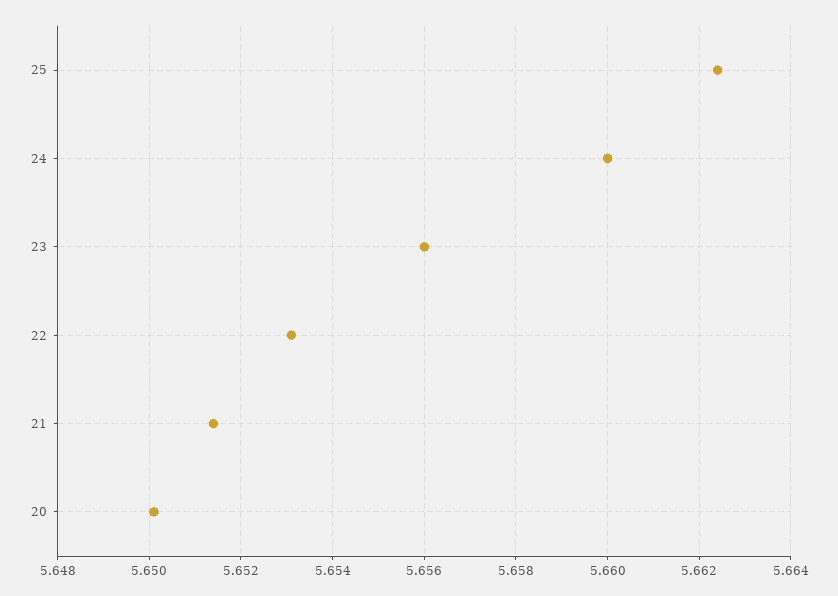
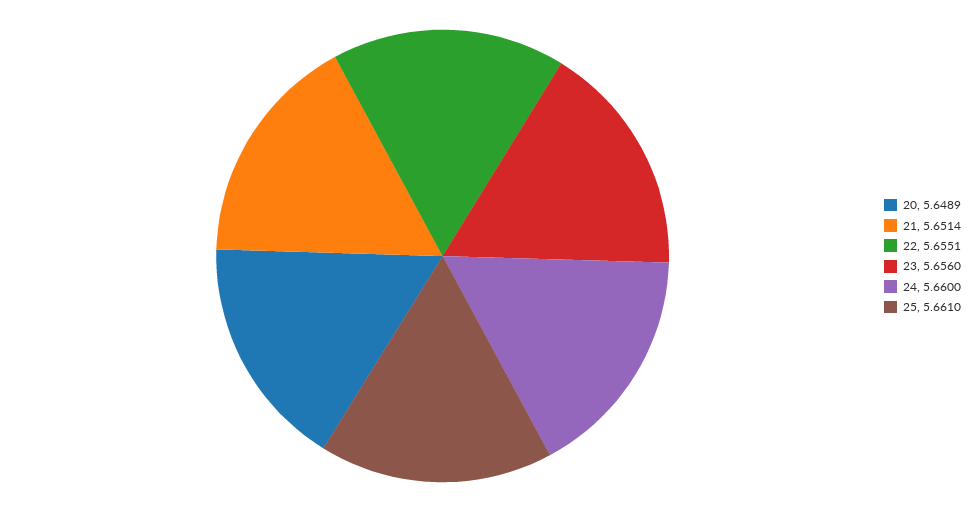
25: 5.6625 -> 5.661
22: 5.653 -> 5.6551
20: 5.65 -> 5.6489

